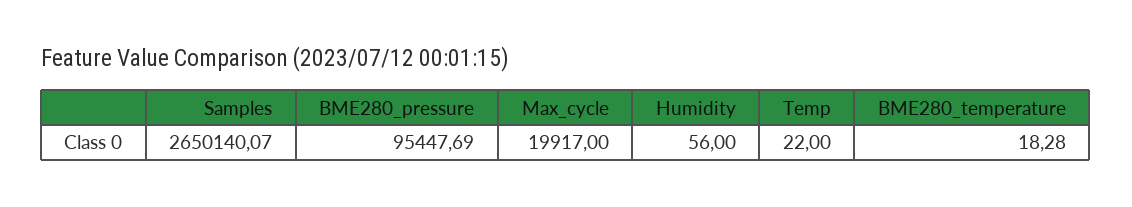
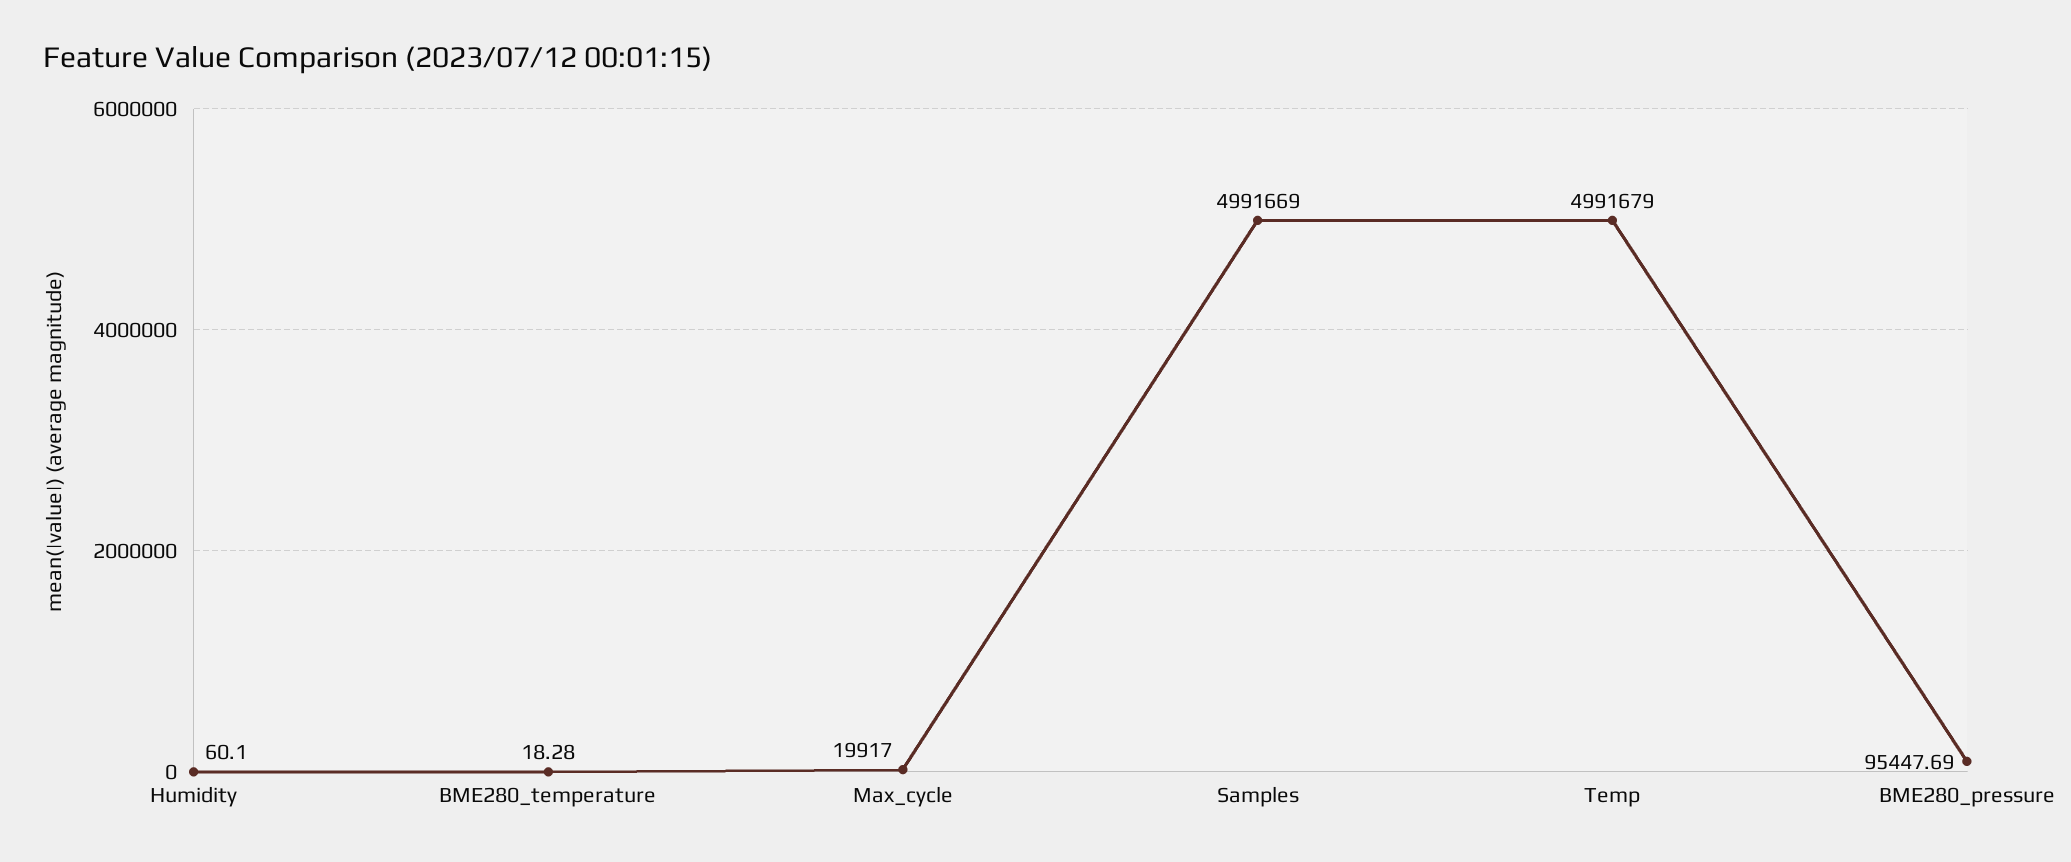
Samples: 2650140.07 -> 4991669
Humidity: 56 -> 60.1
Temp: 22 -> 4991679

